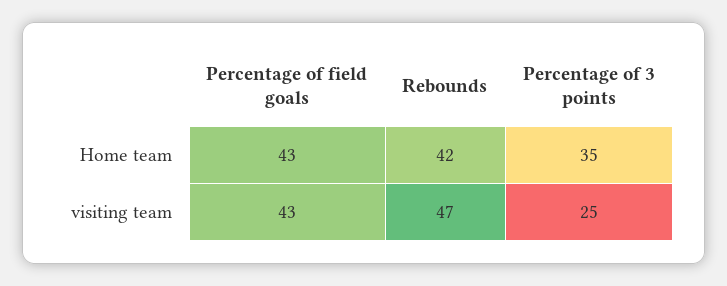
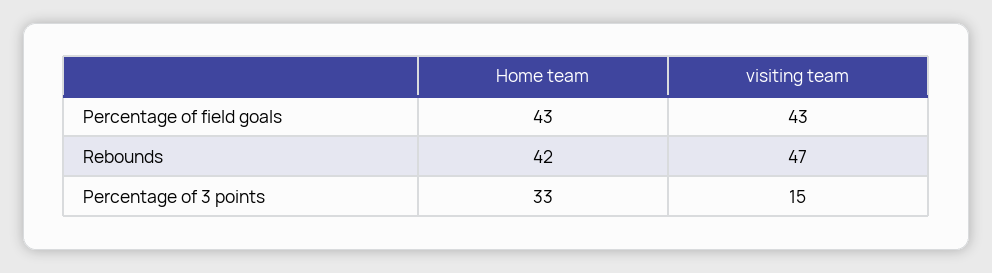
Percentage of 3 points, Home team: 35 -> 33
Percentage of 3 points, visiting team: 25 -> 15

